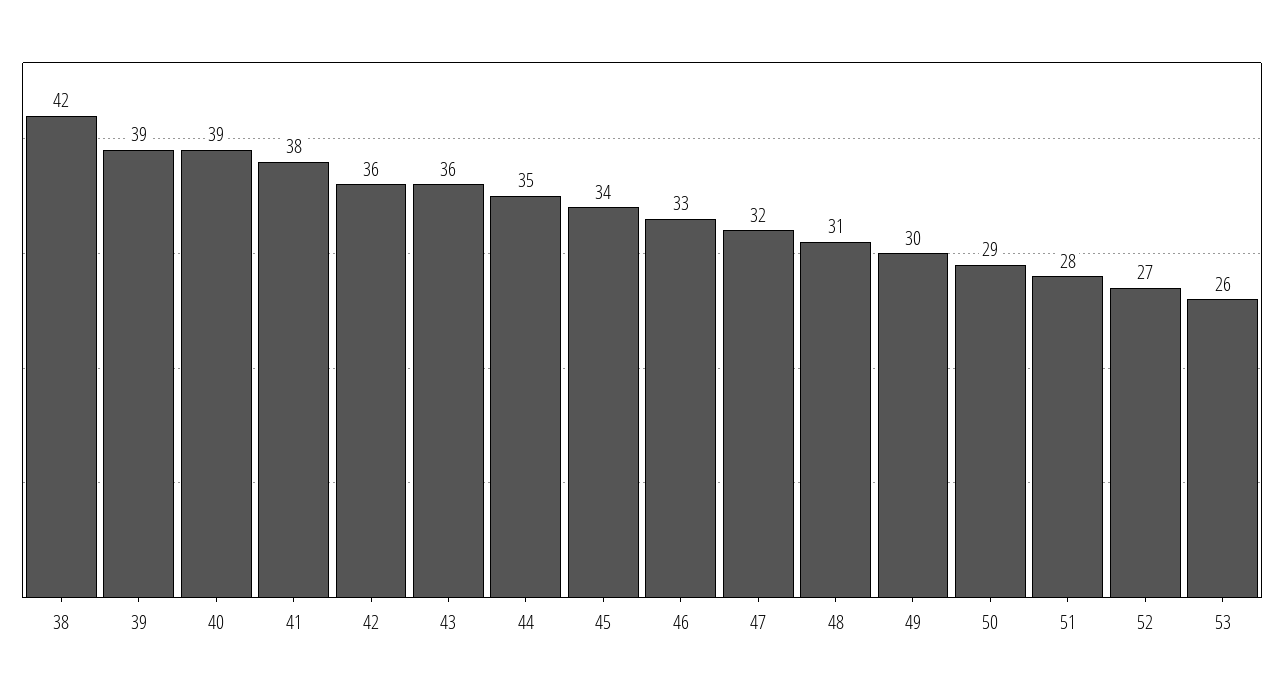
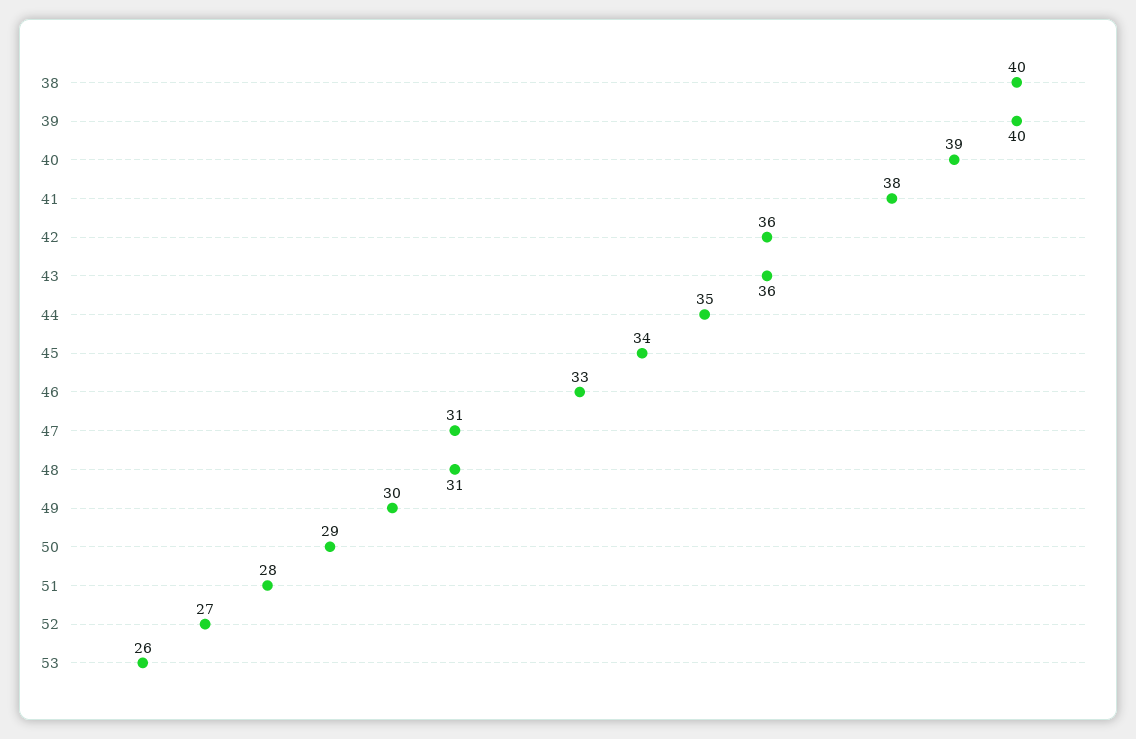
38: 42 -> 40
39: 39 -> 40
47: 32 -> 31

